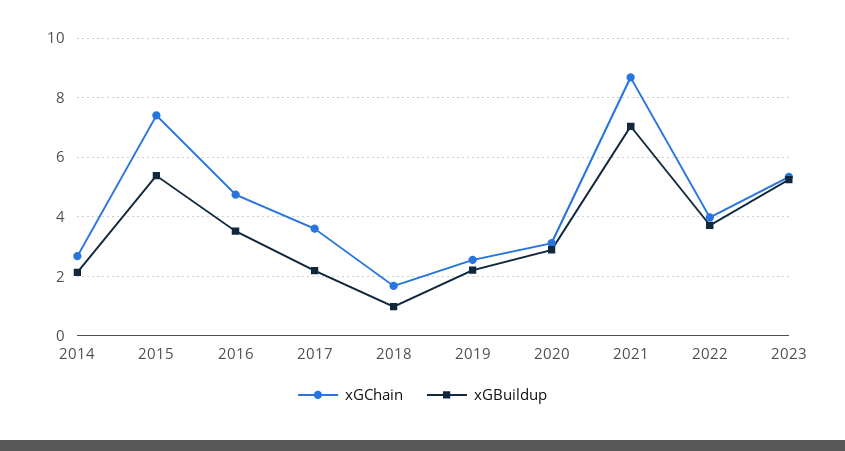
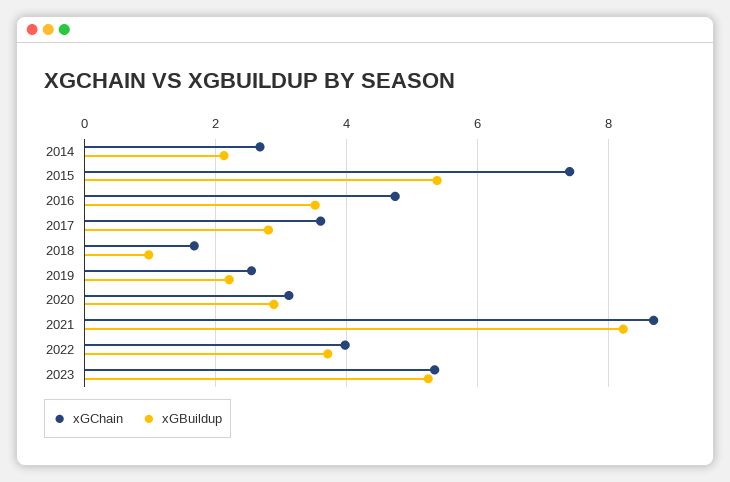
xGBuildup, 2017: 2.25 -> 2.8
xGBuildup, 2021: 7 -> 8.2

